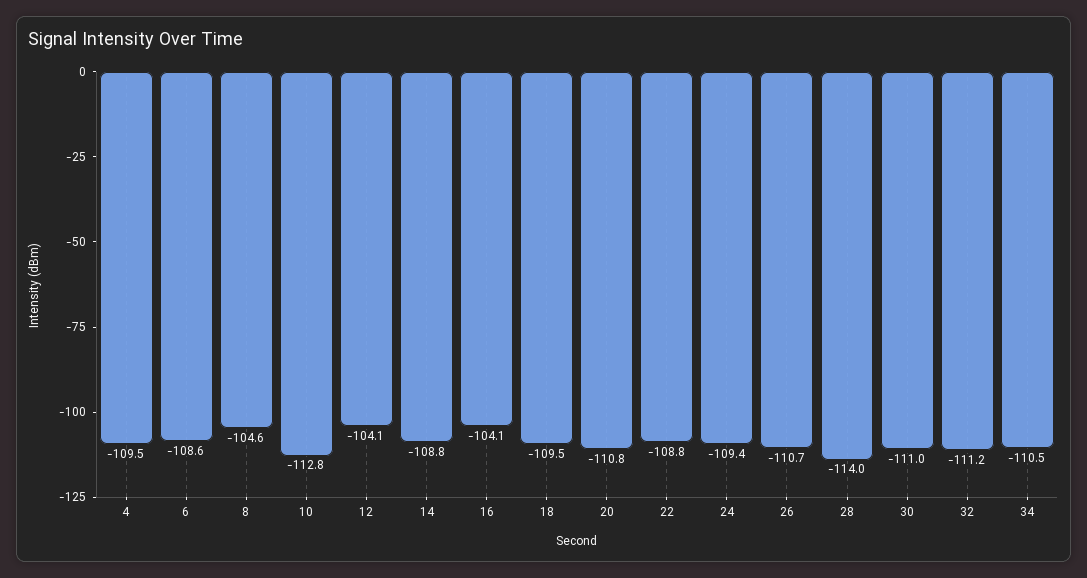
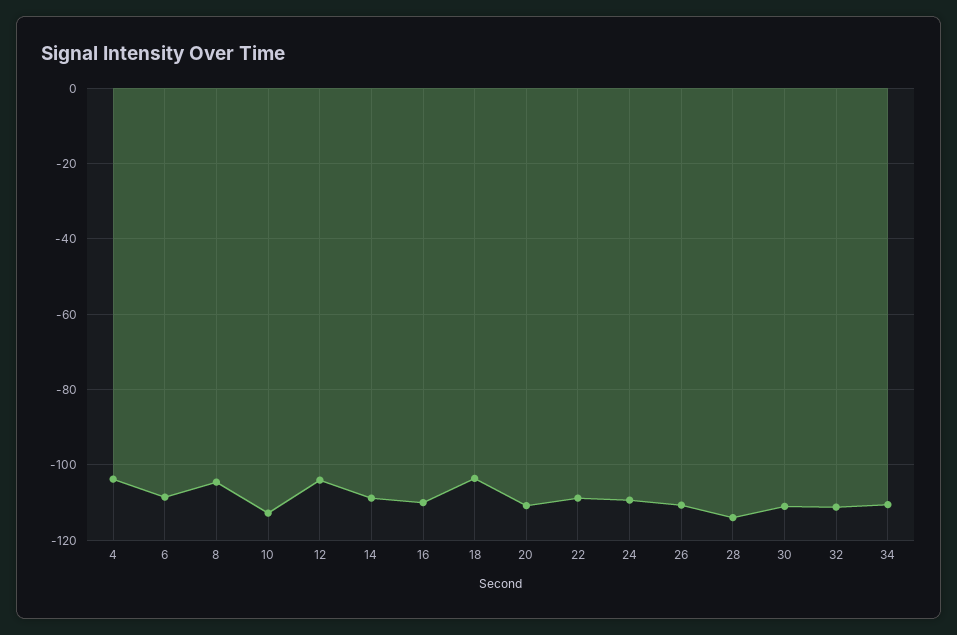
4: -109.5 -> -104
16: -104.1 -> -110
18: -109.5 -> -104

